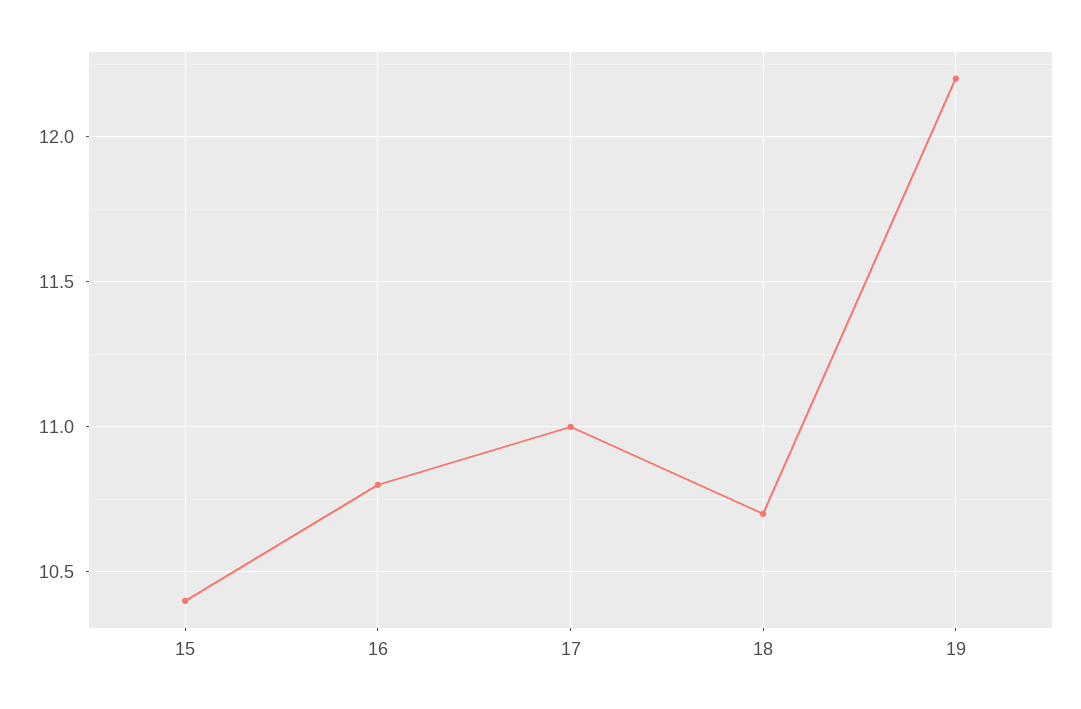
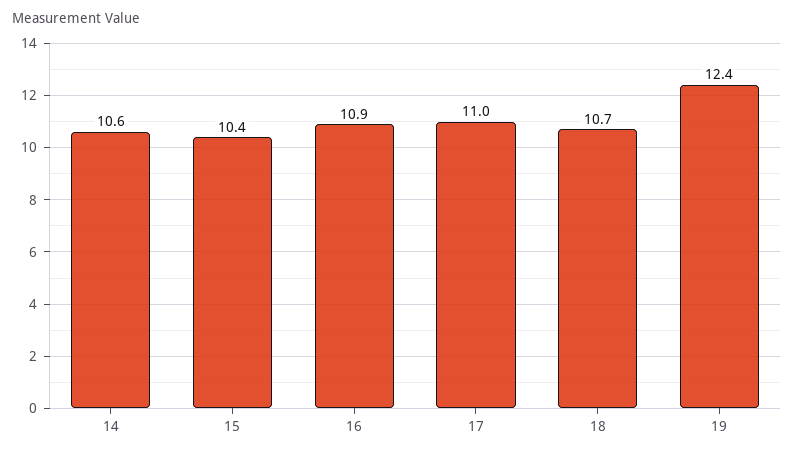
16: 10.8 -> 10.9
19: 12.2 -> 12.4
14: none -> 10.6

